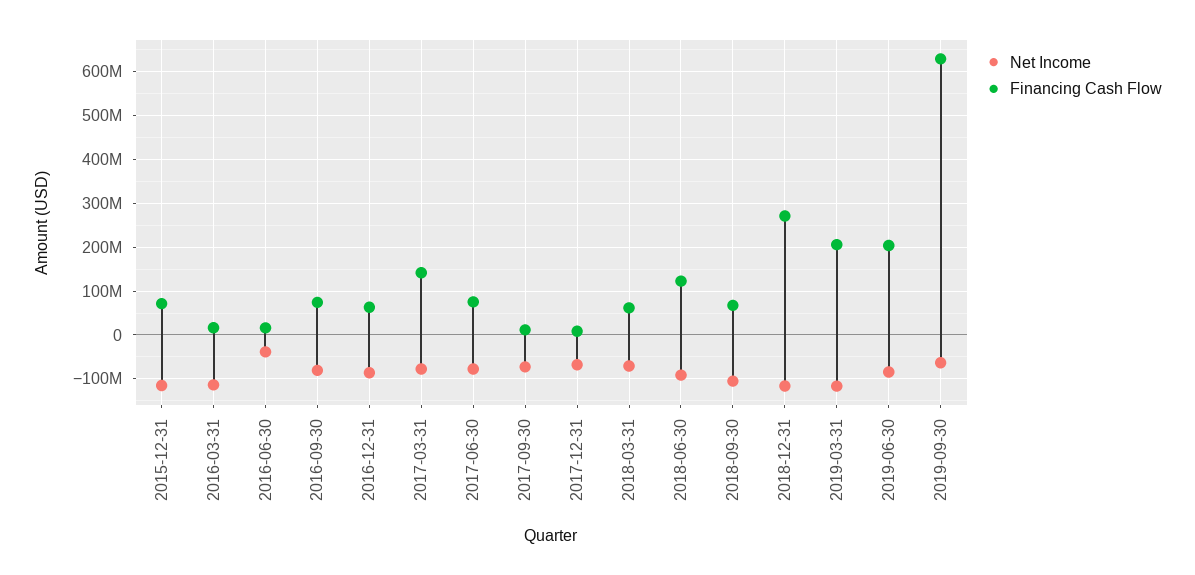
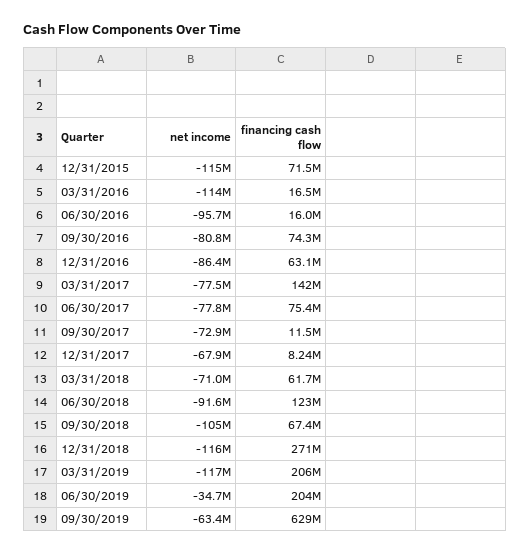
Net Income, 2016-06-30: -40000000 -> -95700000
Net Income, 2019-06-30: -80000000 -> -34700000

